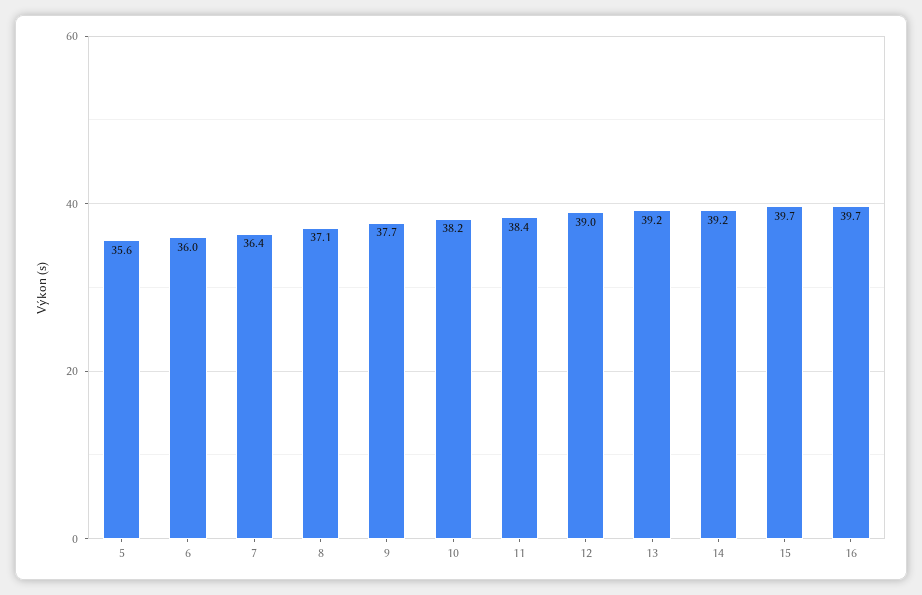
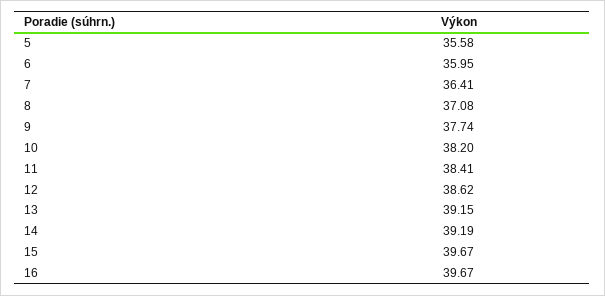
12: 39 -> 38.62

